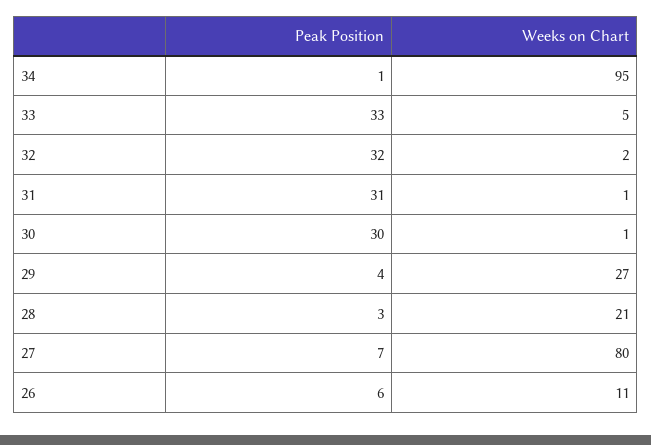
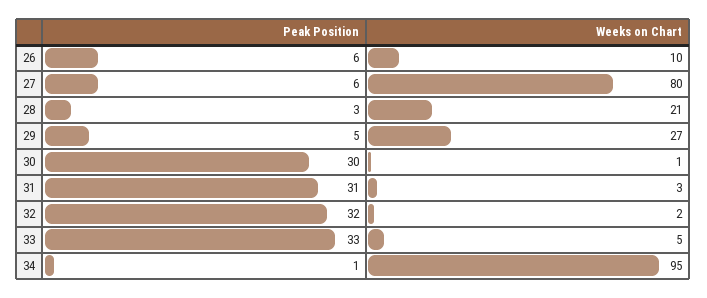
Weeks on Chart, 31: 1 -> 3
Peak Position, 29: 4 -> 5
Peak Position, 27: 7 -> 6
Weeks on Chart, 26: 11 -> 10

